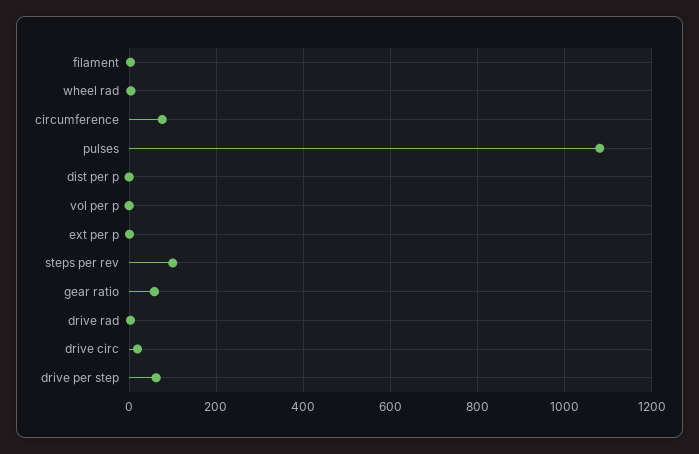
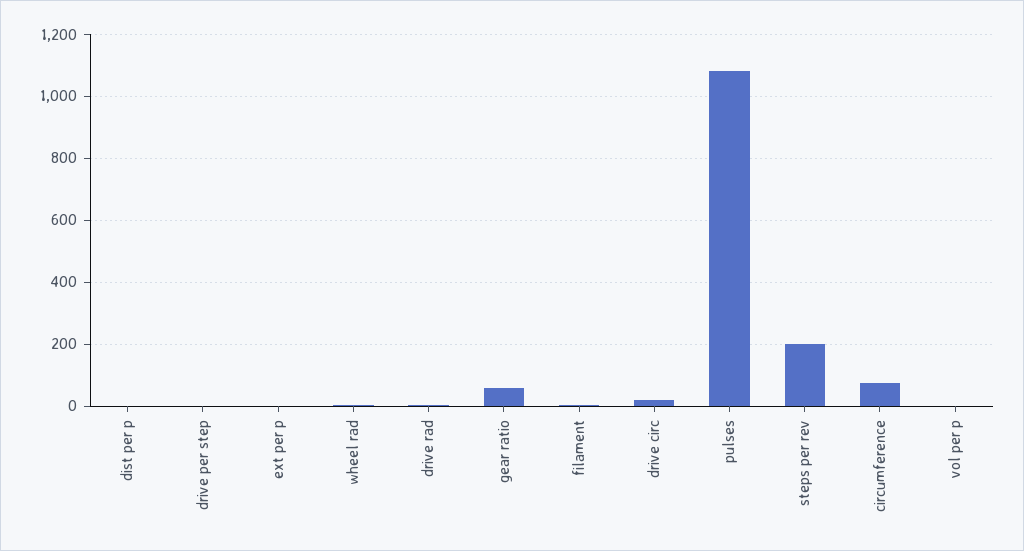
steps per rev: 100 -> 200
drive per step: 60 -> 0

